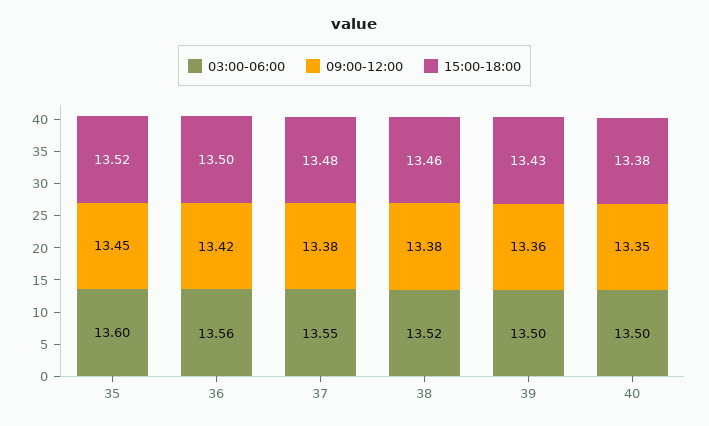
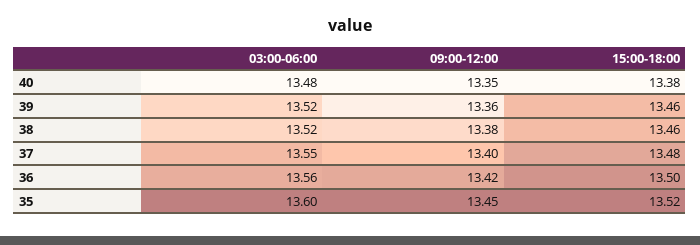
09:00-12:00, 37: 13.38 -> 13.4
03:00-06:00, 39: 13.5 -> 13.52
15:00-18:00, 39: 13.43 -> 13.46
03:00-06:00, 40: 13.5 -> 13.48

